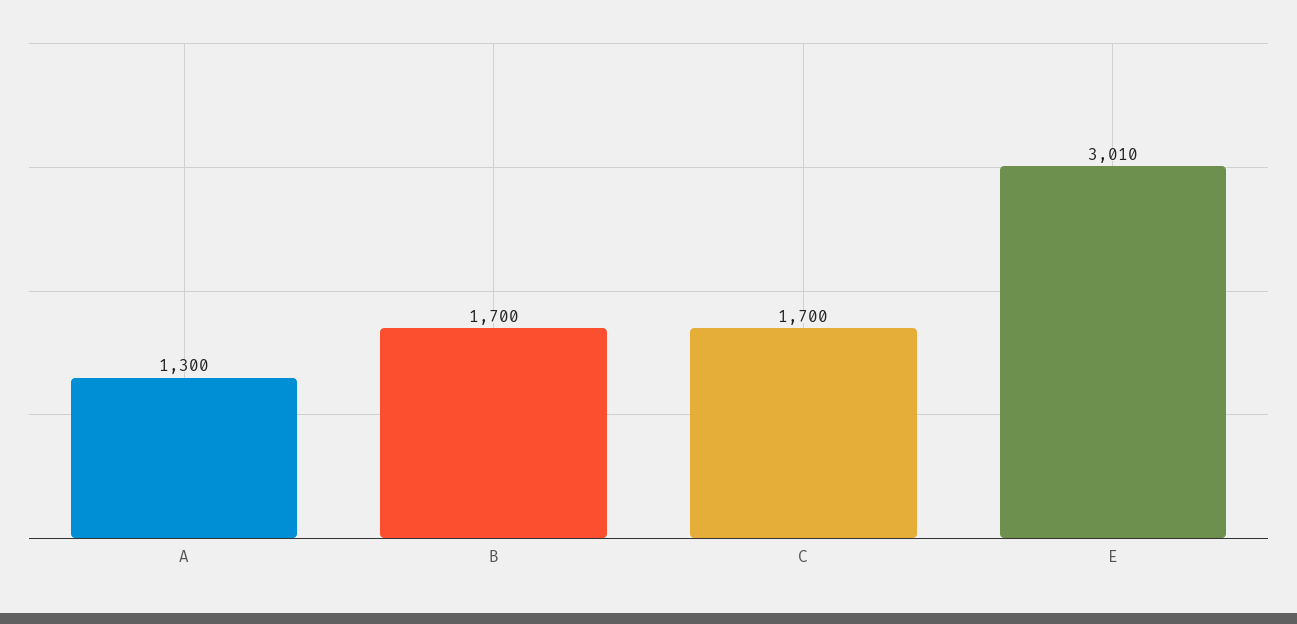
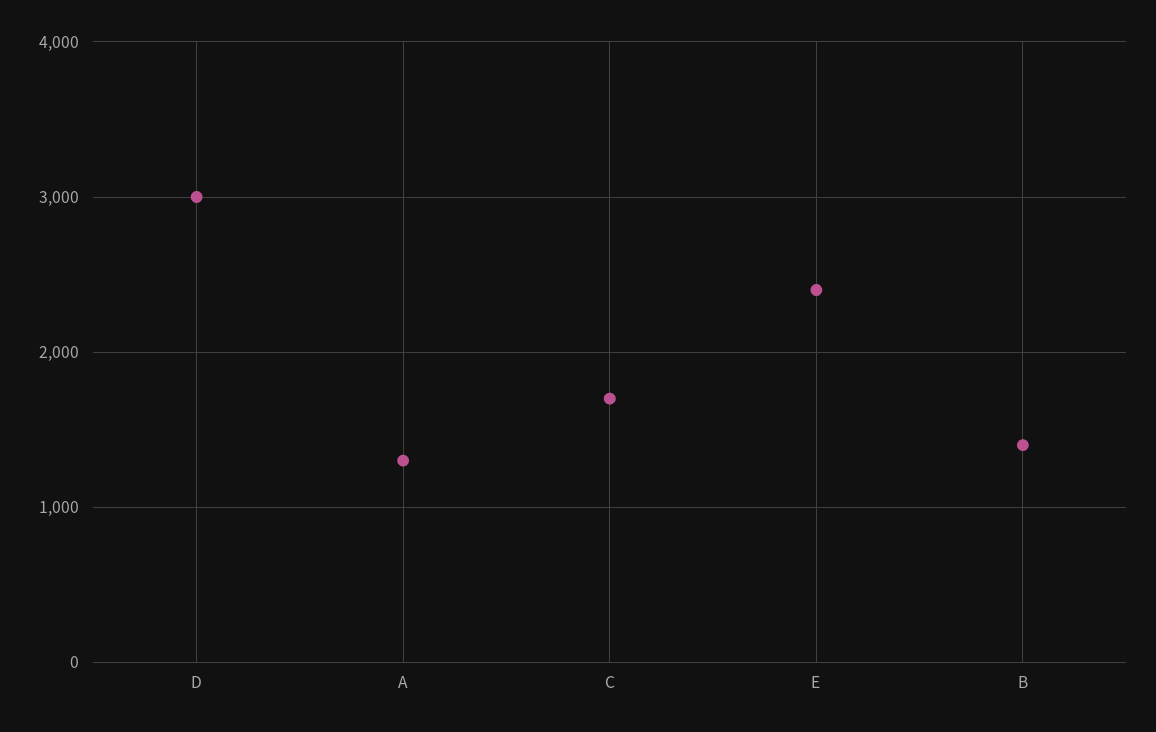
B: 1700 -> 1400
E: 3010 -> 2400
D: none -> 3000

